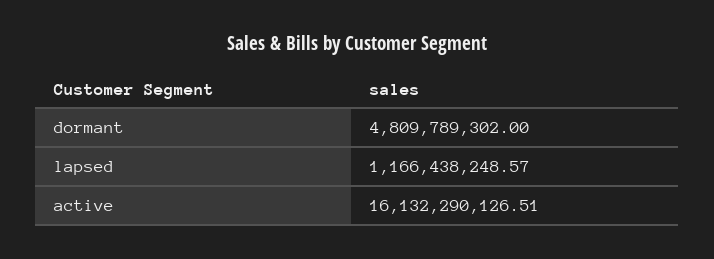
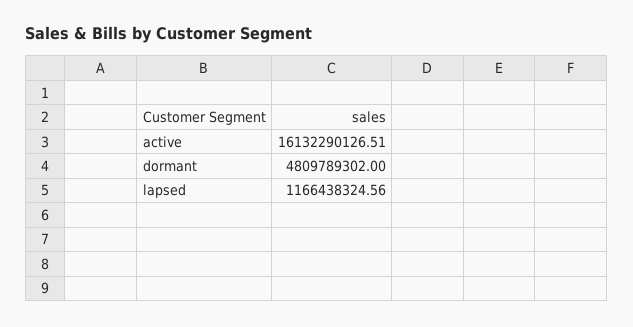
lapsed: 1166438248.57 -> 1166438324.56

